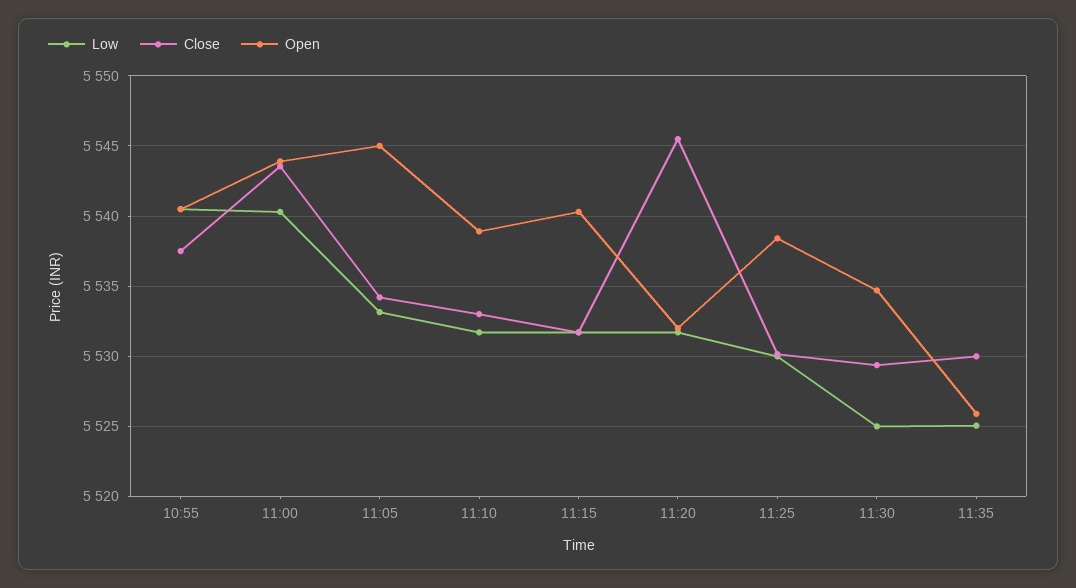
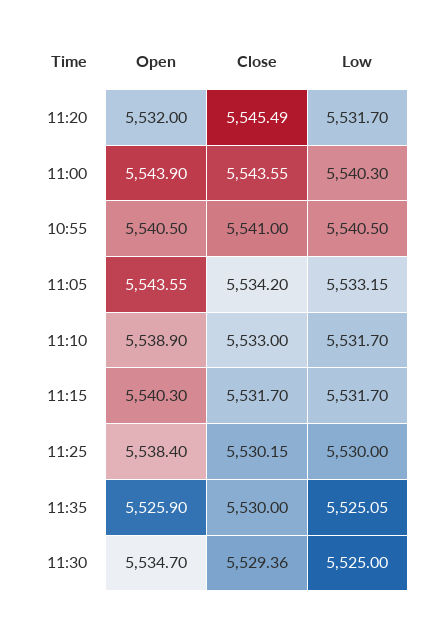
Close, 10:55: 5537.5 -> 5541
Open, 11:05: 5545 -> 5543.55

